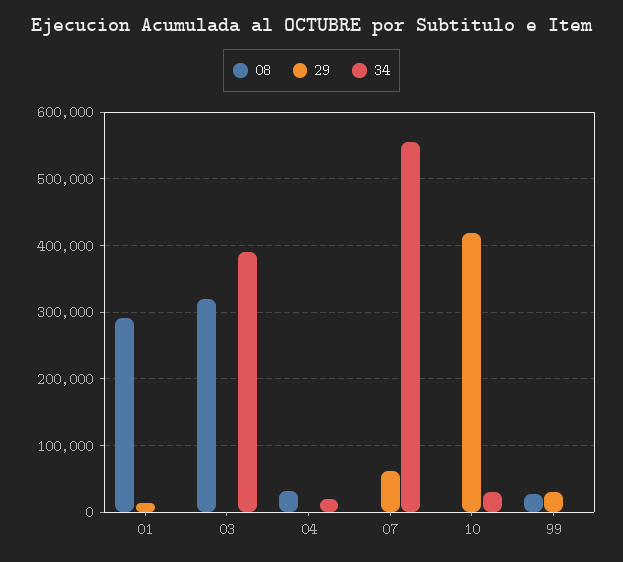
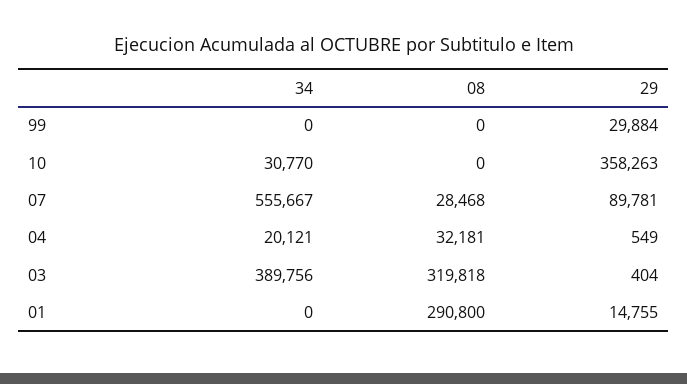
08, 07: 0 -> 28468
29, 07: 60000 -> 89781
29, 10: 420000 -> 358263
08, 99: 30000 -> 0

